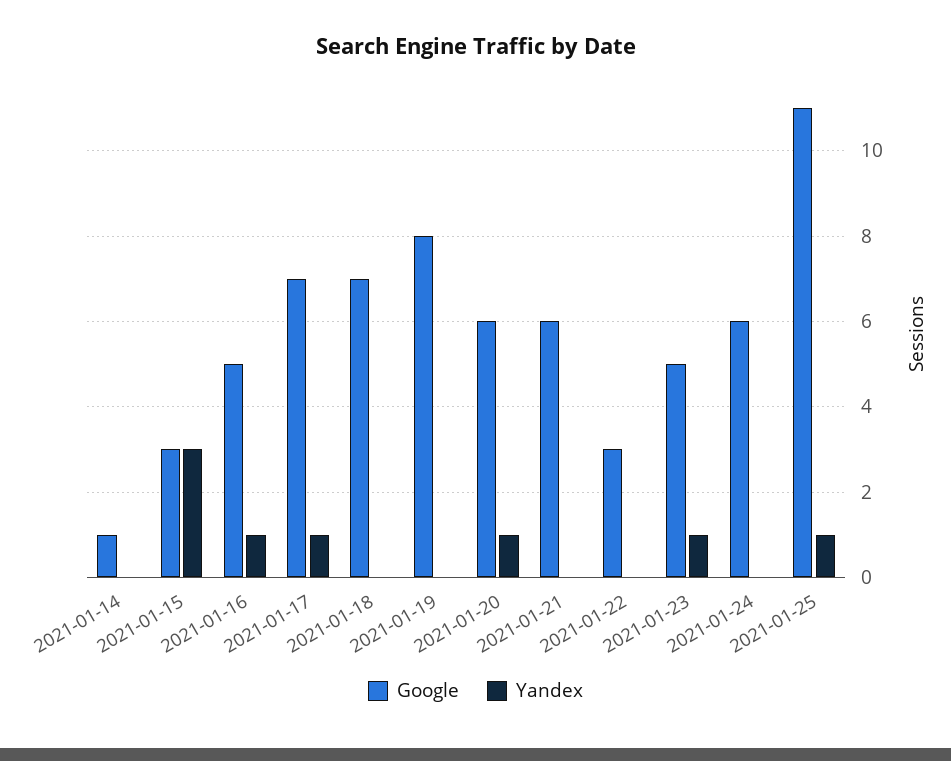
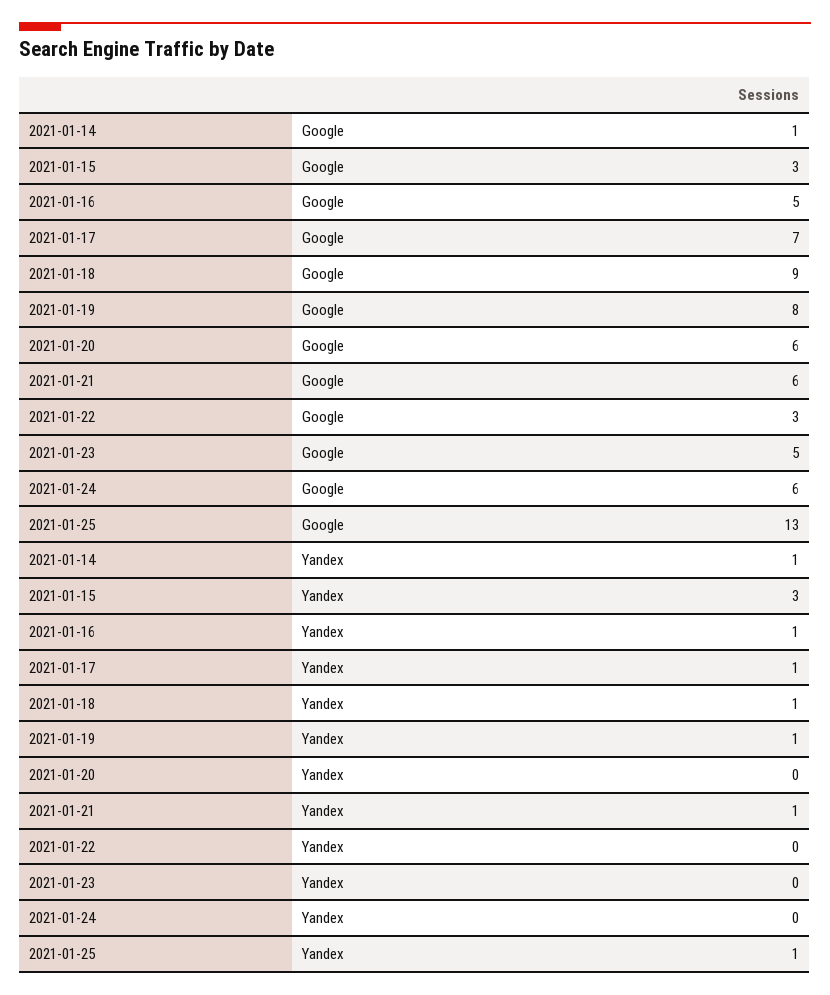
Yandex, 2021-01-14: 0 -> 1
Google, 2021-01-18: 7 -> 9
Yandex, 2021-01-18: 0 -> 1
Yandex, 2021-01-19: 0 -> 1
Yandex, 2021-01-20: 1 -> 0
Yandex, 2021-01-21: 0 -> 1
Yandex, 2021-01-23: 1 -> 0
Google, 2021-01-25: 11 -> 13

